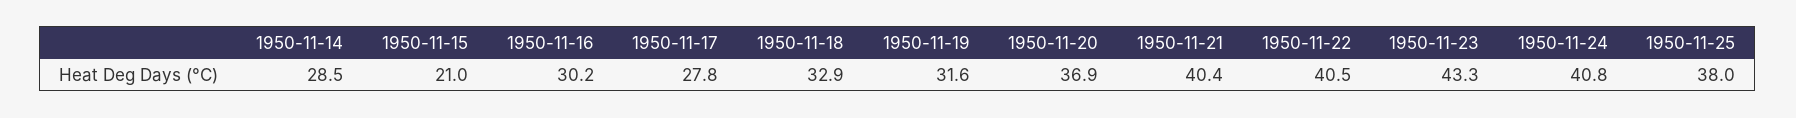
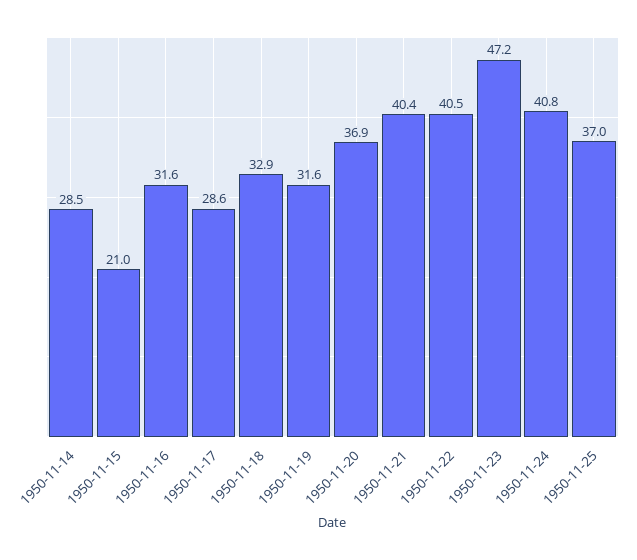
1950-11-16: 30.2 -> 31.6
1950-11-17: 27.8 -> 28.6
1950-11-23: 43.3 -> 47.2
1950-11-25: 38 -> 37

